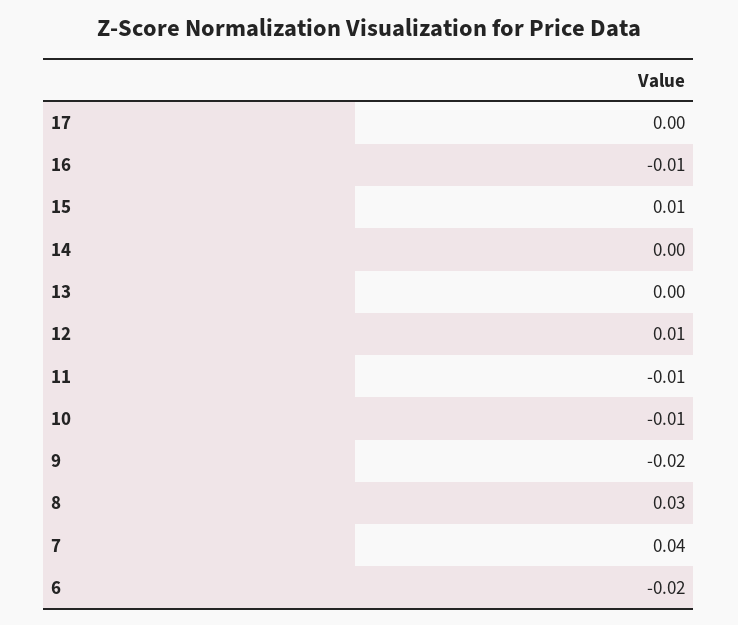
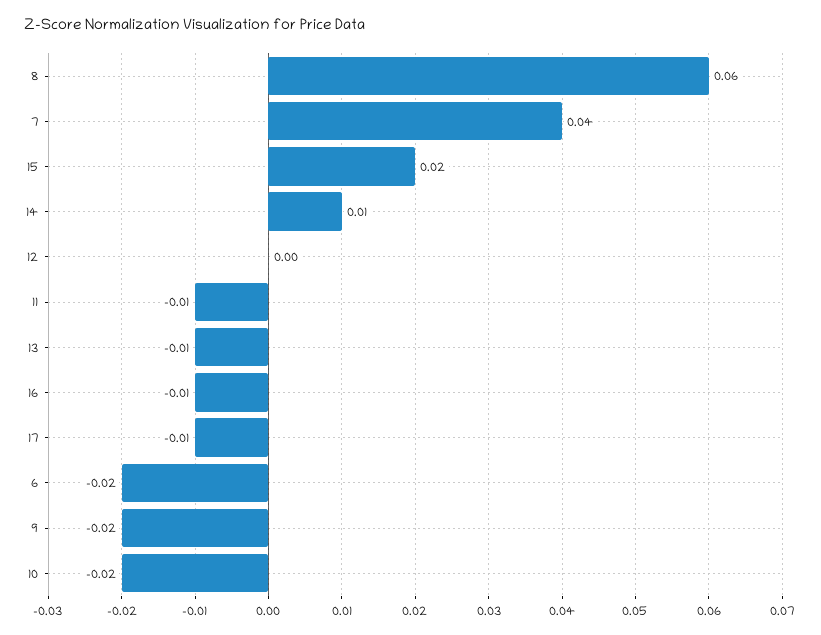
17: 0 -> -0.01
15: 0.01 -> 0.02
14: 0 -> 0.01
13: 0 -> -0.01
12: 0.01 -> 0
10: -0.01 -> -0.02
8: 0.03 -> 0.06

